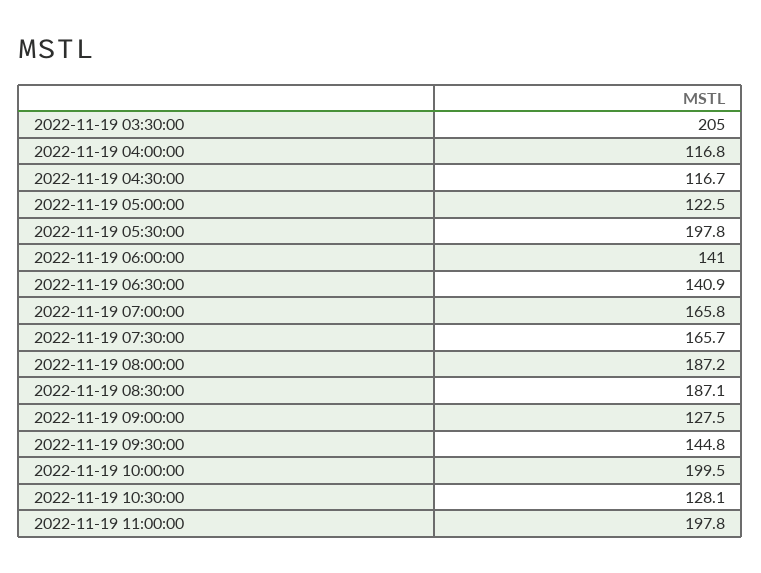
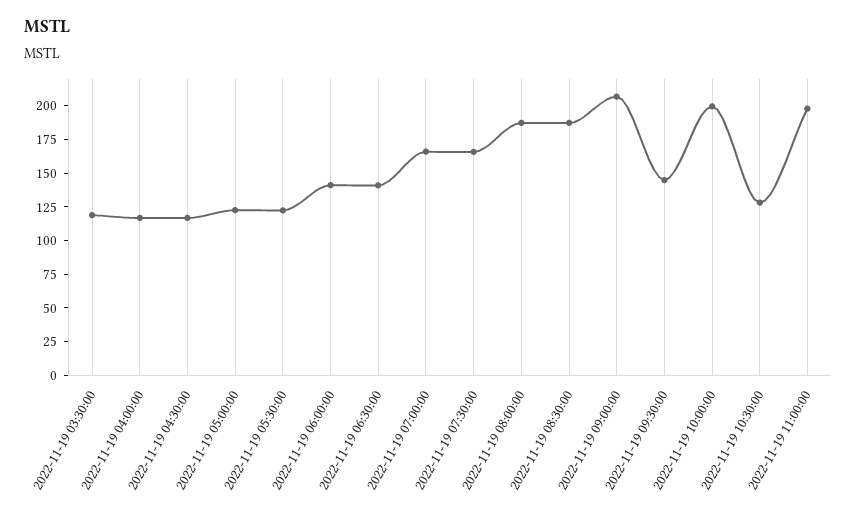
2022-11-19 03:30:00: 205 -> 125
2022-11-19 05:30:00: 197.8 -> 125
2022-11-19 09:00:00: 127.5 -> 200

